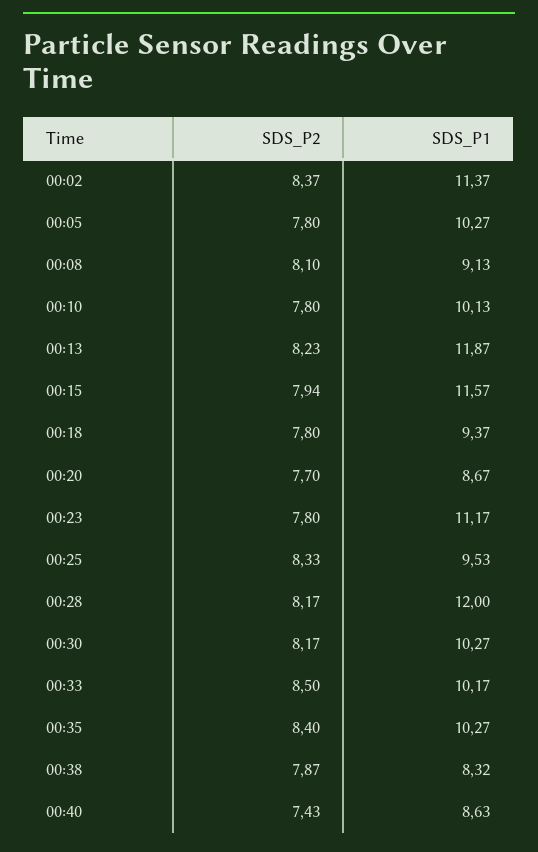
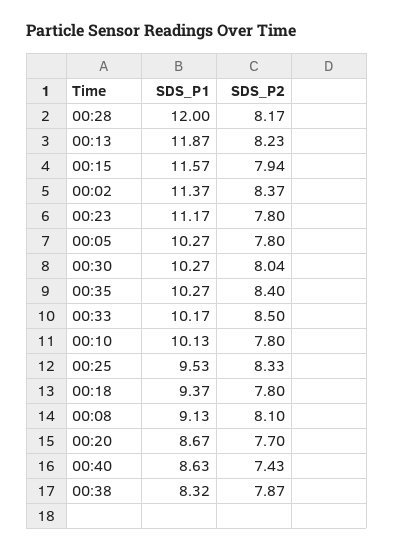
SDS_P2, 00:30: 8.17 -> 8.04

